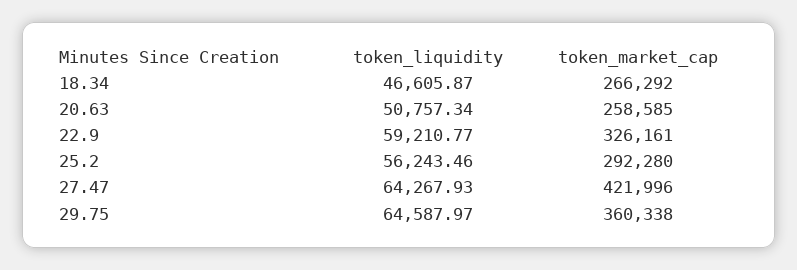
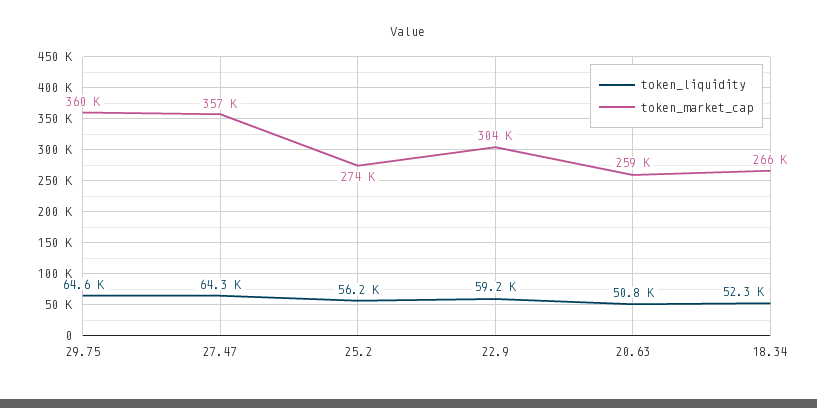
token_liquidity, 18.34: 46605.87 -> 52300
token_market_cap, 22.9: 326161 -> 304000
token_market_cap, 25.2: 292280 -> 274000
token_market_cap, 27.47: 421996 -> 357000

